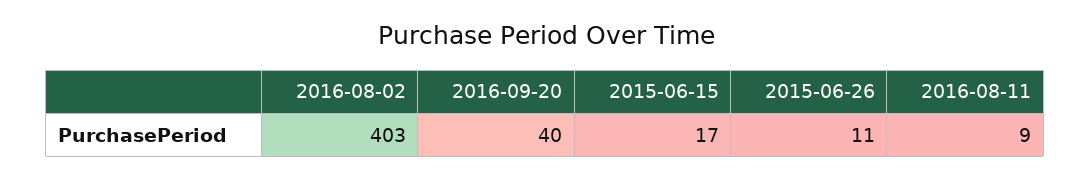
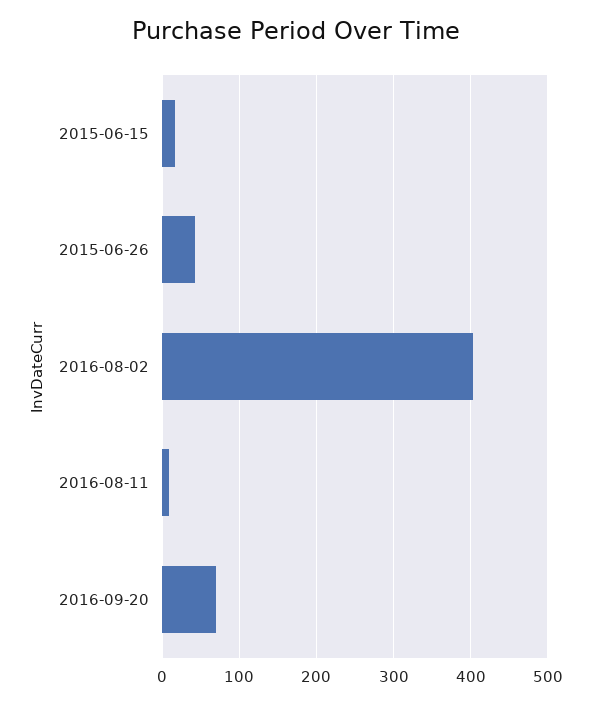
2016-09-20: 40 -> 70
2015-06-26: 11 -> 40

